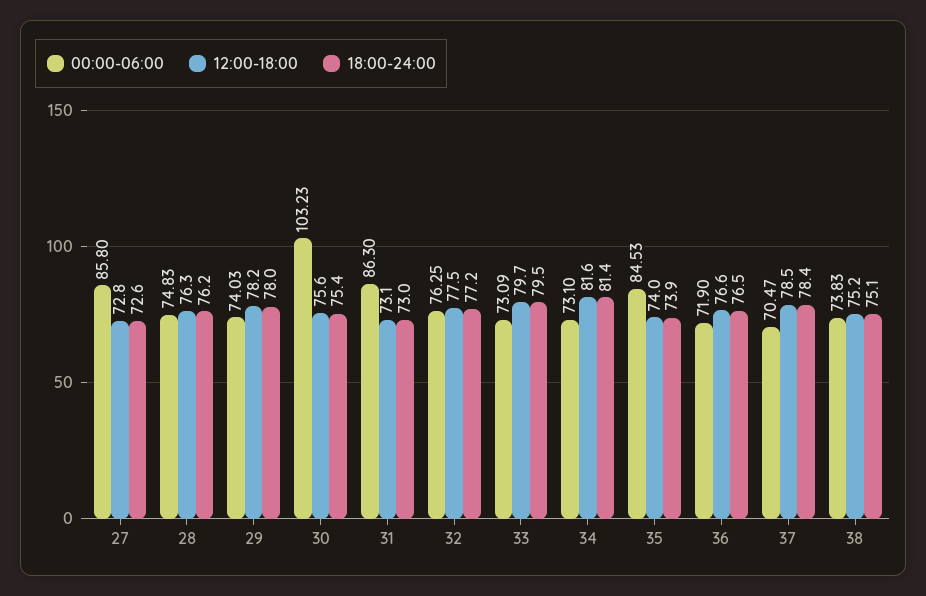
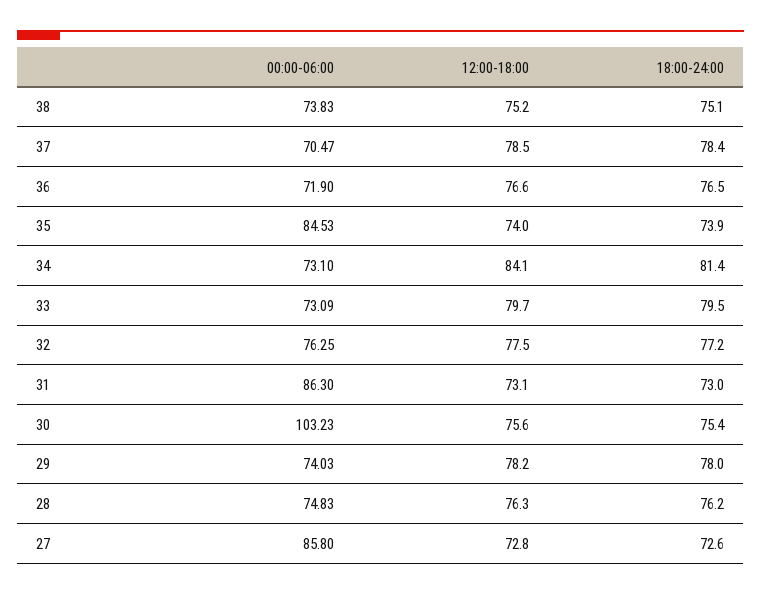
12:00-18:00, 34: 81.6 -> 84.1

